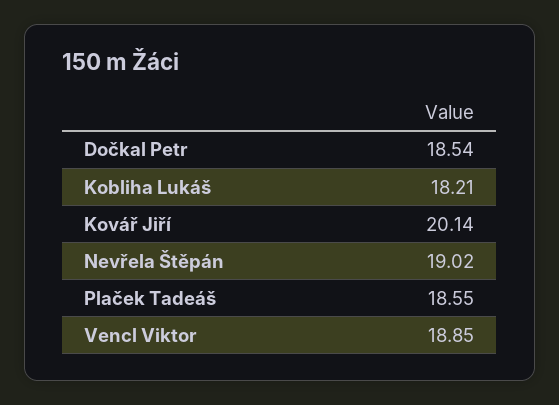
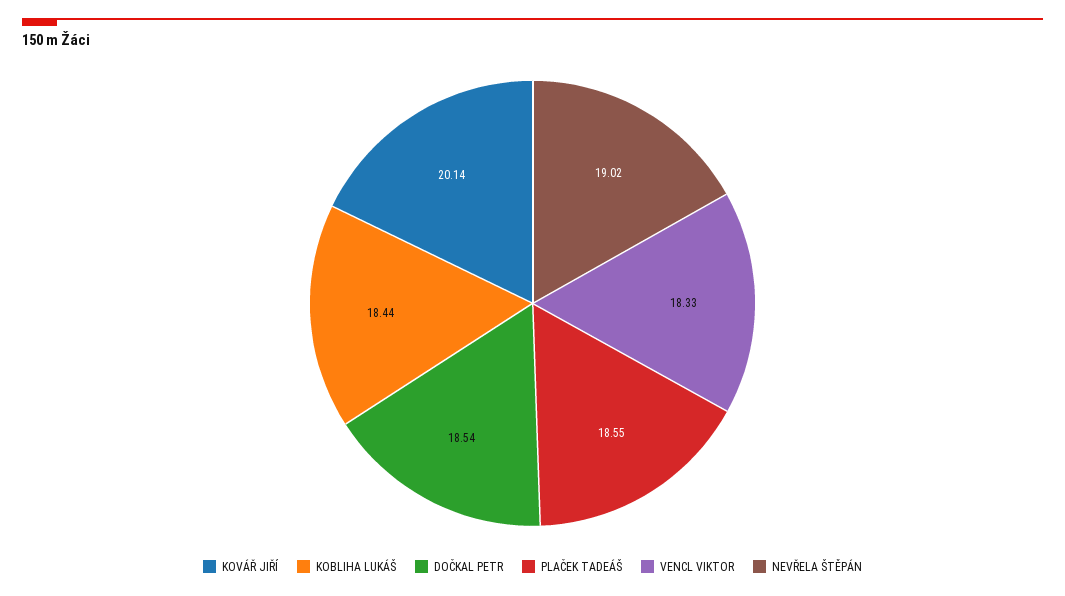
Kobliha Lukáš: 18.21 -> 18.44
Vencl Viktor: 18.85 -> 18.33

